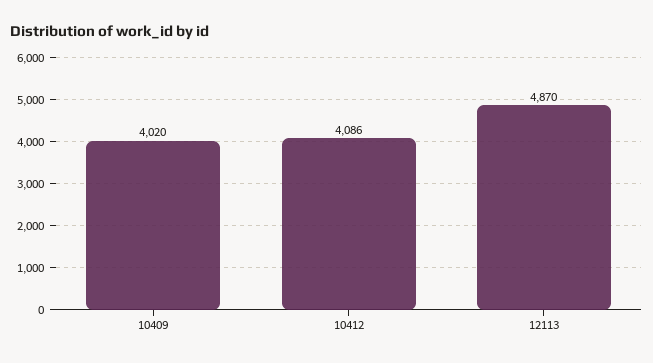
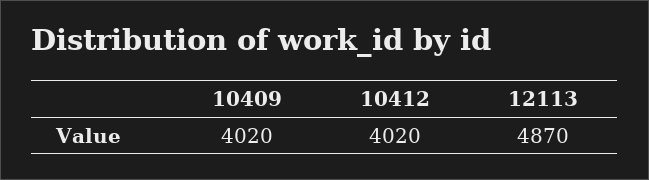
10412: 4086 -> 4020

